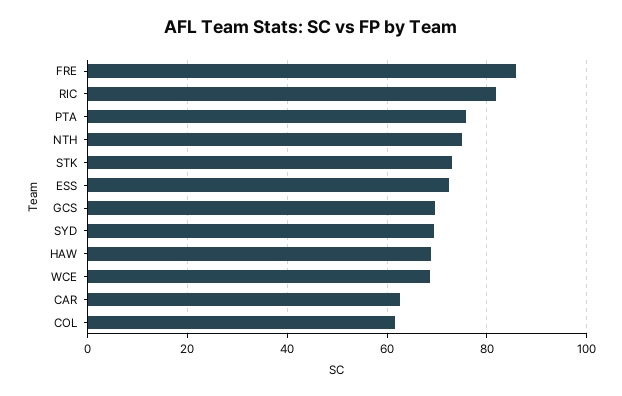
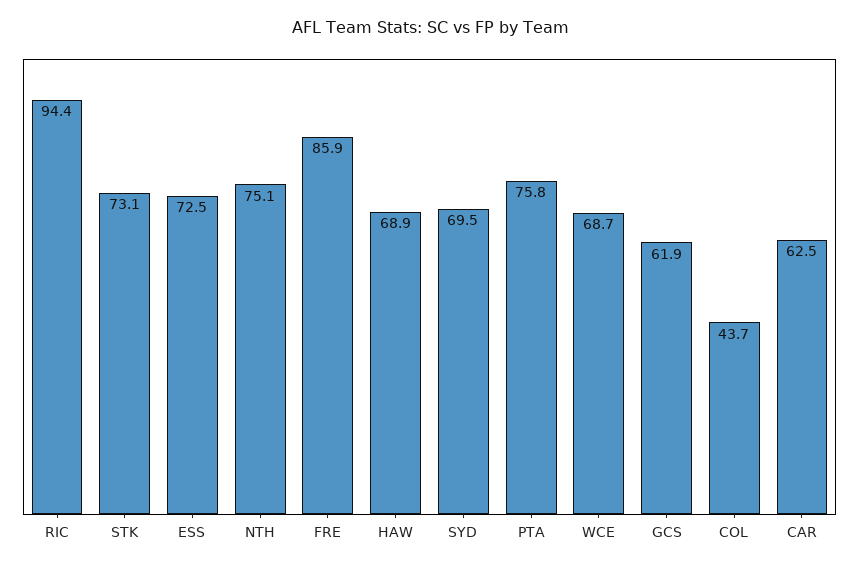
RIC: 82 -> 94.4
GCS: 70 -> 61.9
COL: 62 -> 43.7

